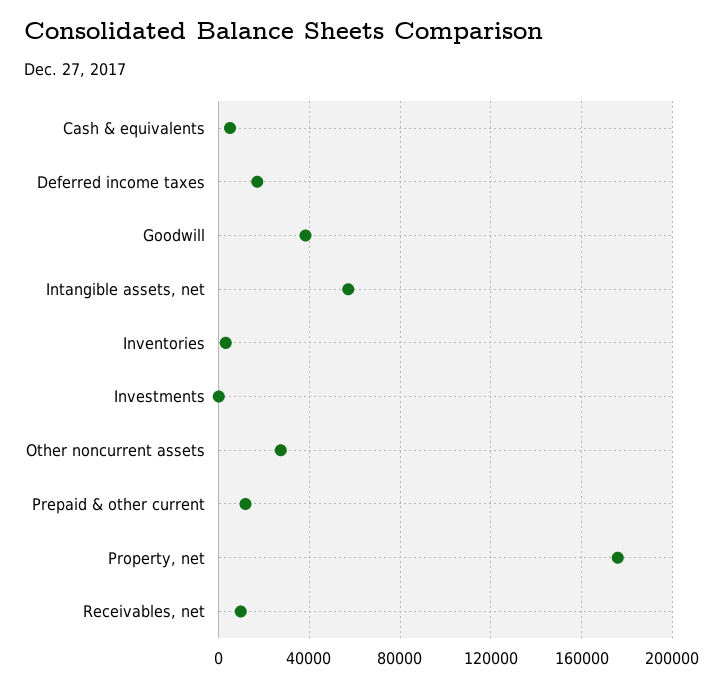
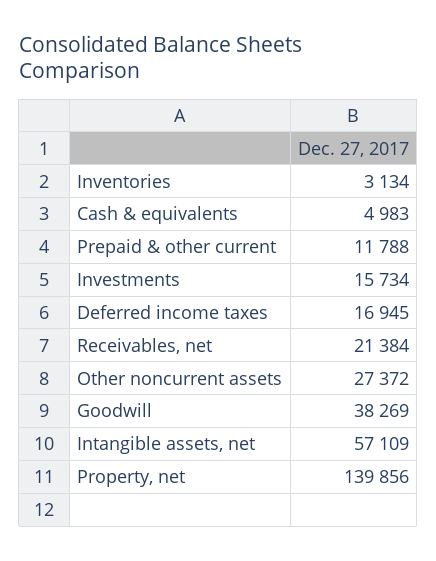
Investments: 0 -> 15734
Property, net: 175000 -> 139856
Receivables, net: 10000 -> 21384

